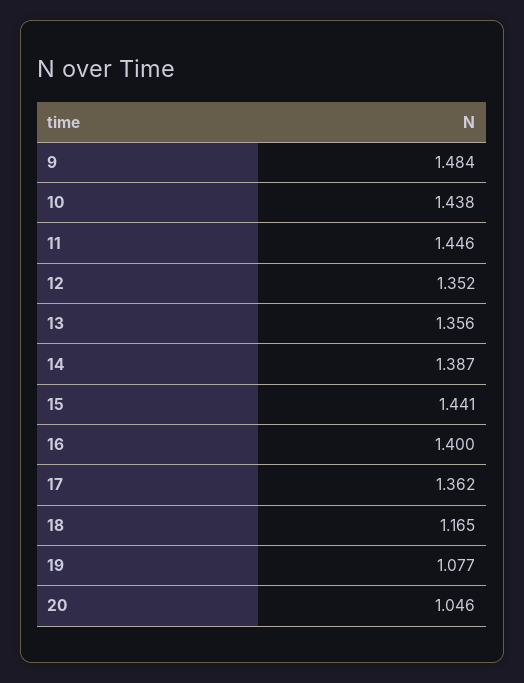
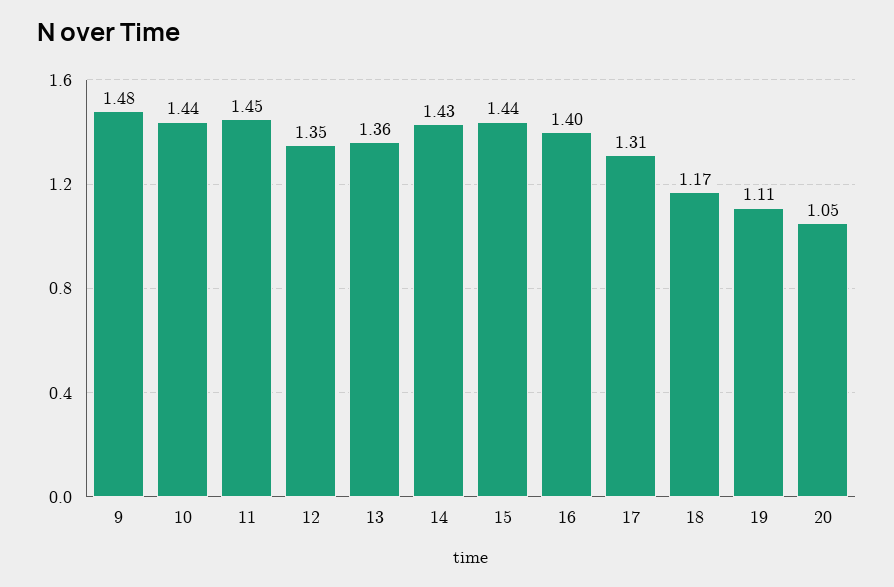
14: 1.387 -> 1.43
17: 1.362 -> 1.31
19: 1.077 -> 1.11

